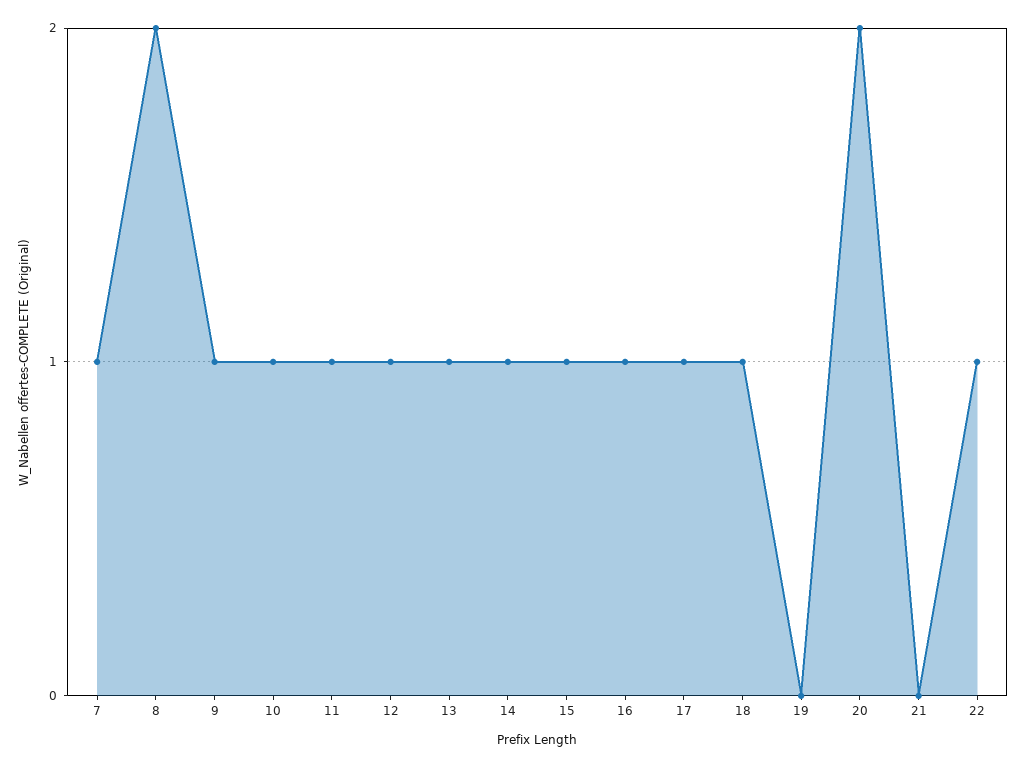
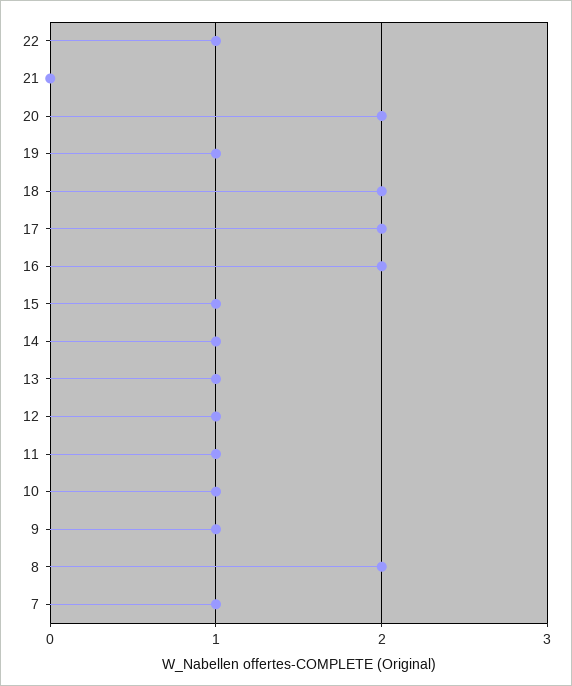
16: 1 -> 2
17: 1 -> 2
18: 1 -> 2
19: 0 -> 1

